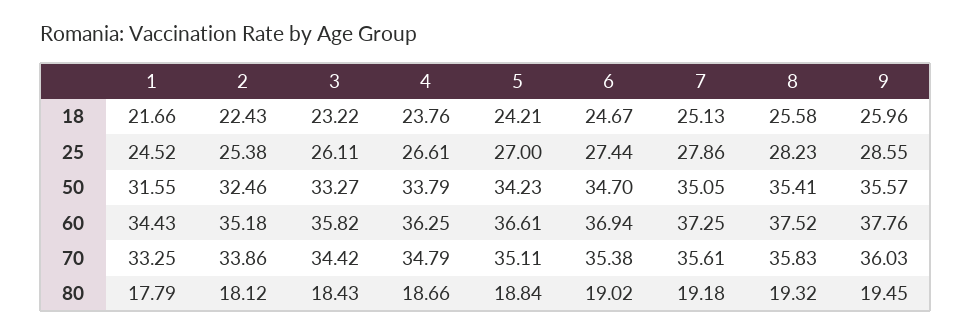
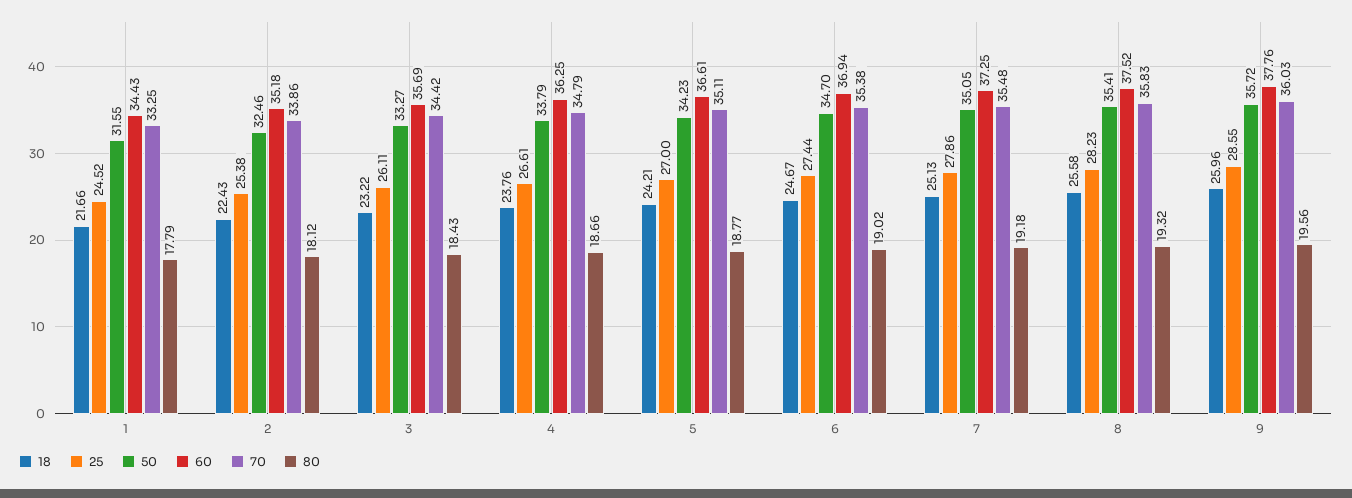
50, 9: 35.57 -> 35.72
60, 3: 35.82 -> 35.69
70, 7: 35.61 -> 35.48
80, 5: 18.84 -> 18.77
80, 9: 19.45 -> 19.56

